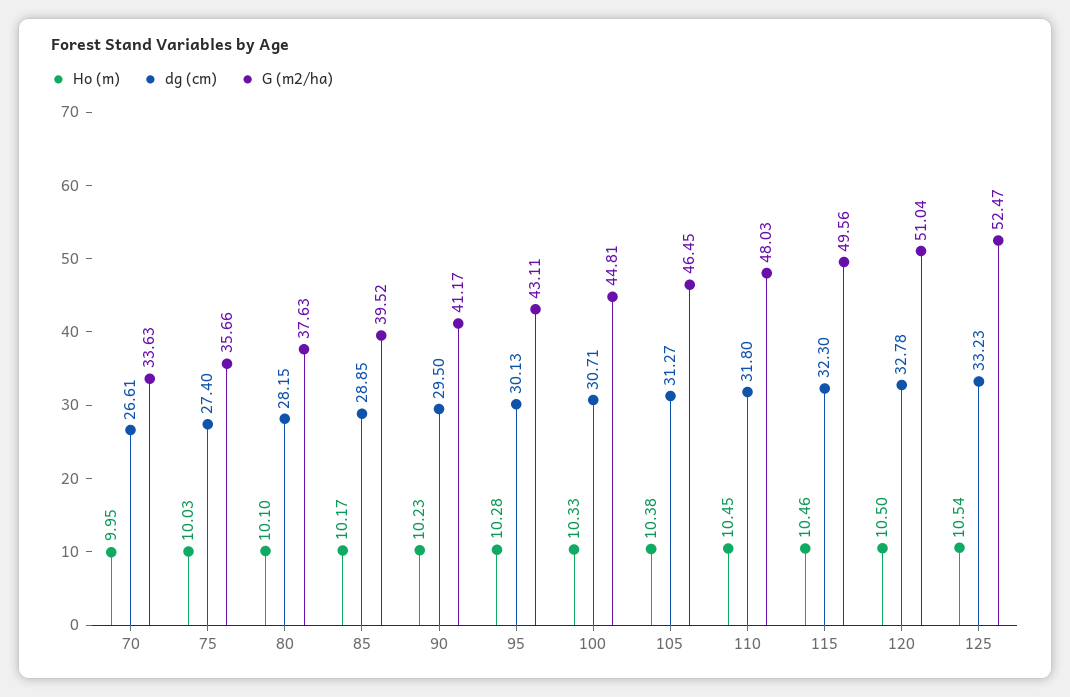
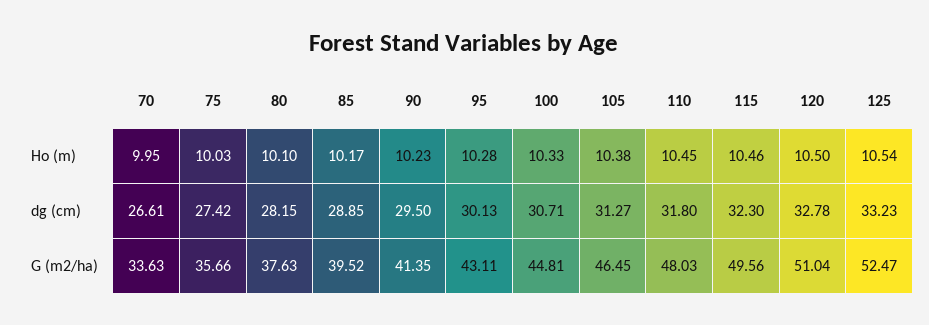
dg (cm), 75: 27.4 -> 27.42
G (m2/ha), 90: 41.17 -> 41.35

